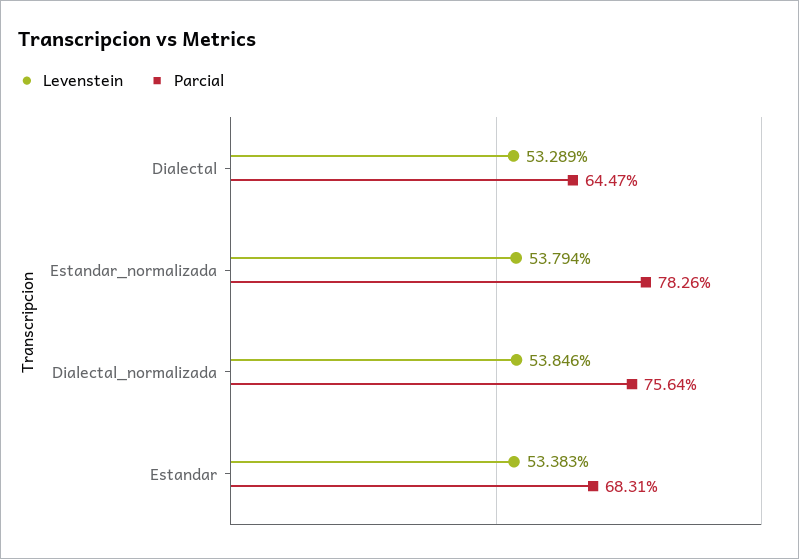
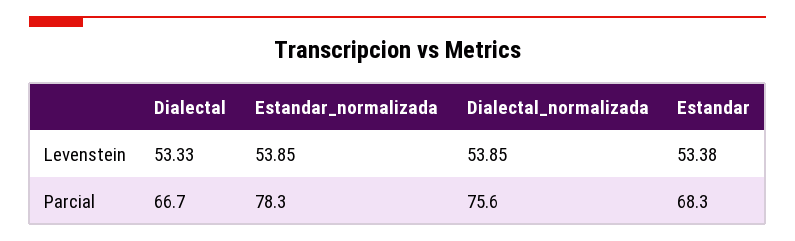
Levenstein, Dialectal: 53.289 -> 53.33
Parcial, Dialectal: 64.47 -> 66.7
Levenstein, Estandar_normalizada: 53.794 -> 53.85

